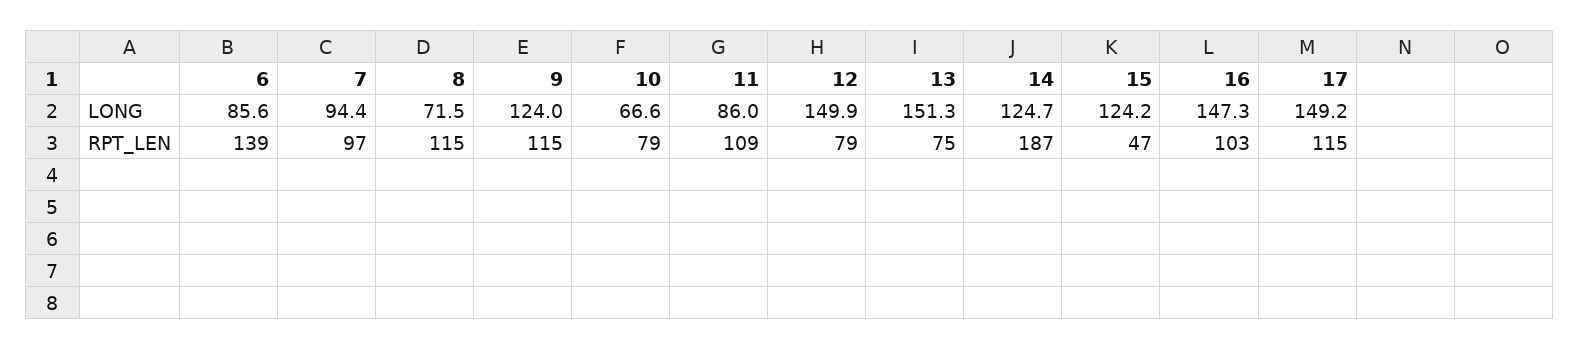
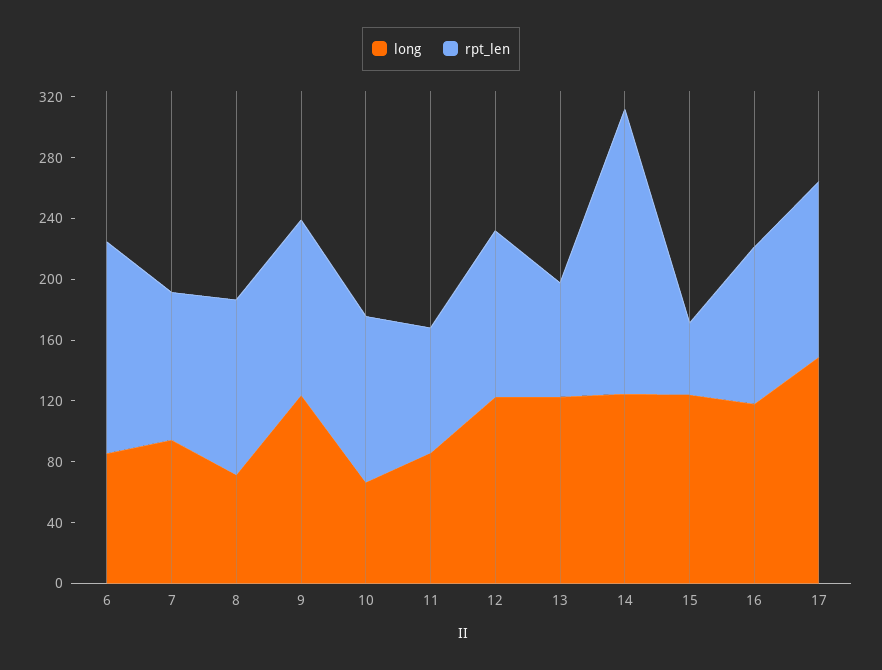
LONG, 12: 149.9 -> 120
LONG, 13: 151.3 -> 120
LONG, 16: 147.3 -> 120
RPT_LEN, 10: 79 -> 110
RPT_LEN, 11: 109 -> 80
RPT_LEN, 12: 79 -> 110

